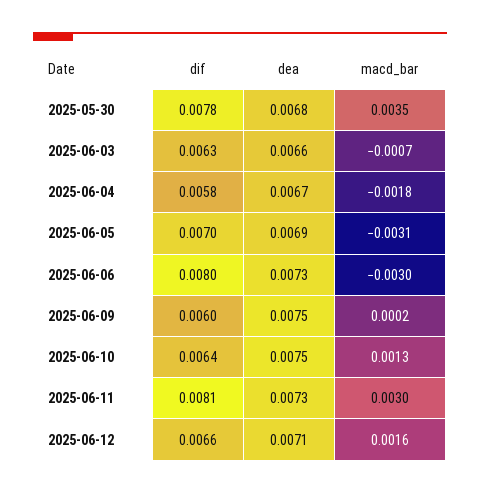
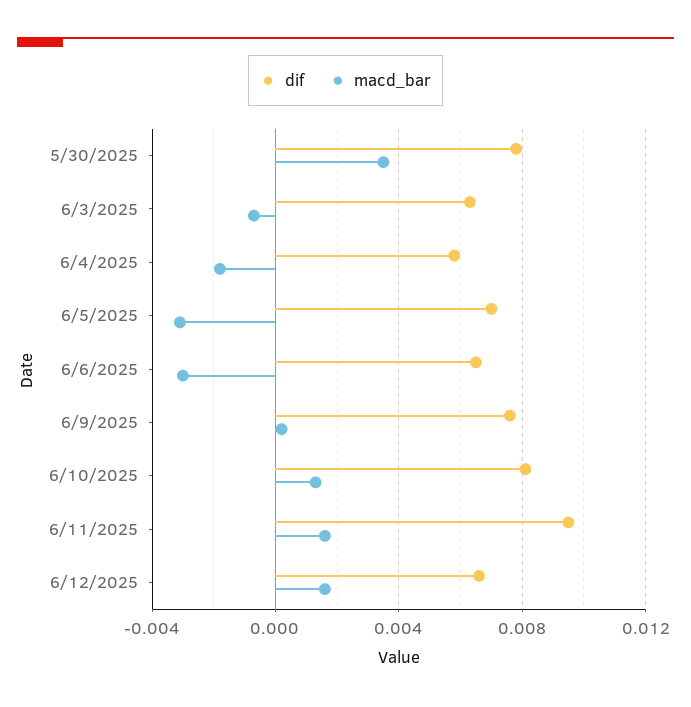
dea, 2025-05-30: 0.0068 -> none
dea, 2025-06-03: 0.0066 -> none
dea, 2025-06-04: 0.0067 -> none
dea, 2025-06-05: 0.0069 -> none
dif, 2025-06-06: 0.008 -> 0.0065
dea, 2025-06-06: 0.0073 -> none
dif, 2025-06-09: 0.006 -> 0.0075
dea, 2025-06-09: 0.0075 -> none
dif, 2025-06-10: 0.0064 -> 0.008
dea, 2025-06-10: 0.0075 -> none
dif, 2025-06-11: 0.0081 -> 0.0095
dea, 2025-06-11: 0.0073 -> none
macd_bar, 2025-06-11: 0.003 -> 0.0015
dea, 2025-06-12: 0.0071 -> none

